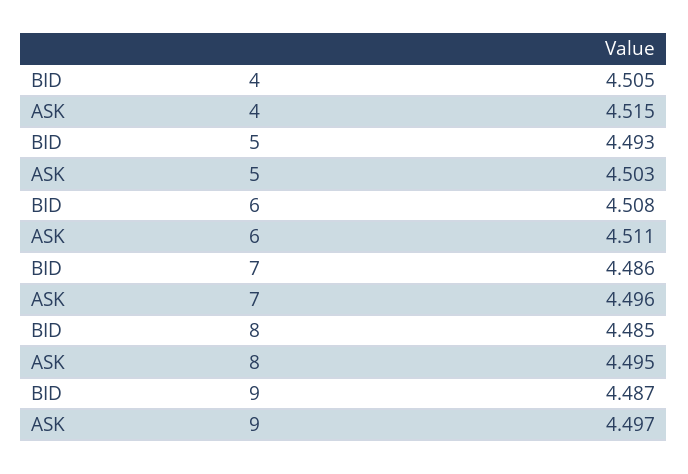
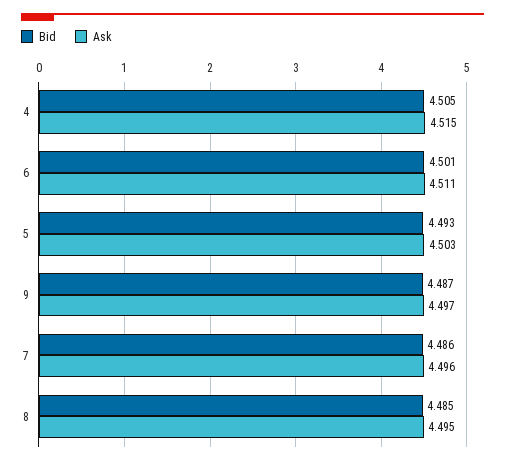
BID, 6: 4.508 -> 4.501

